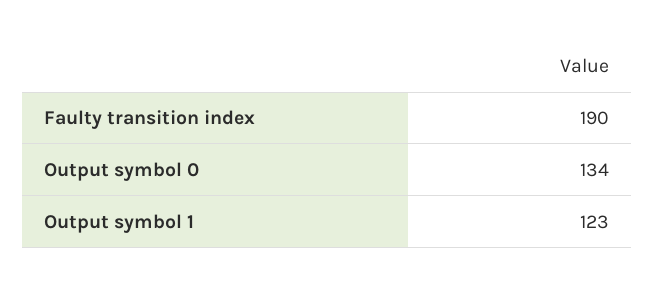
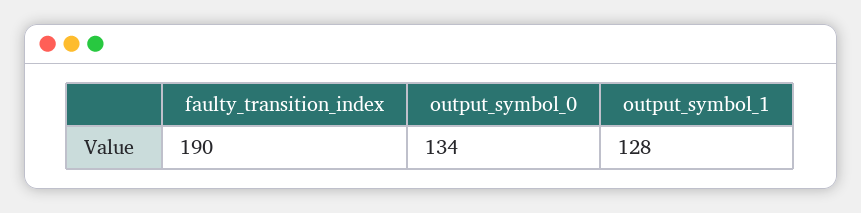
Output symbol 1: 123 -> 128

